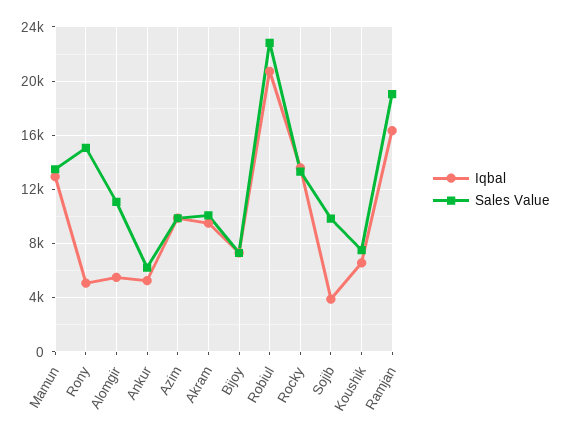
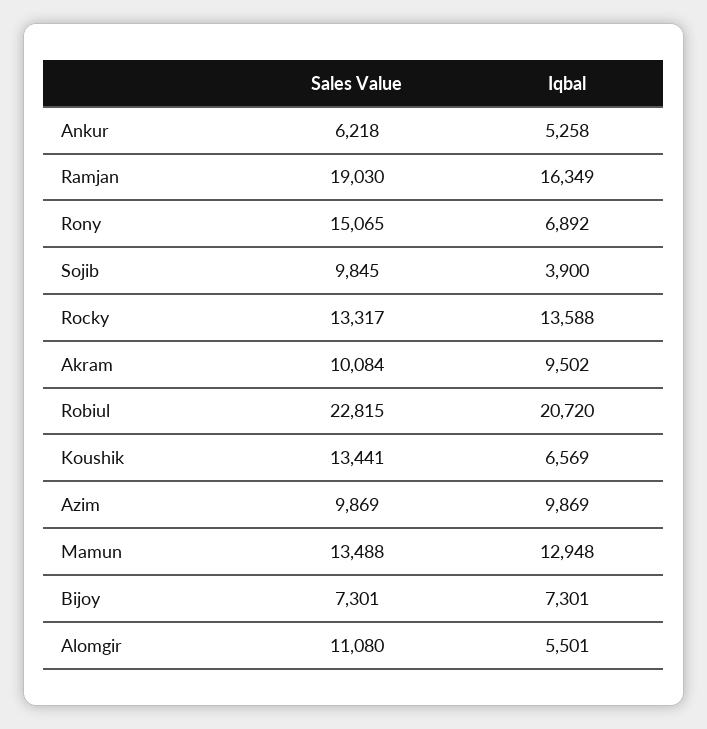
Iqbal, Rony: 5000 -> 6892
Sales Value, Koushik: 7500 -> 13441

